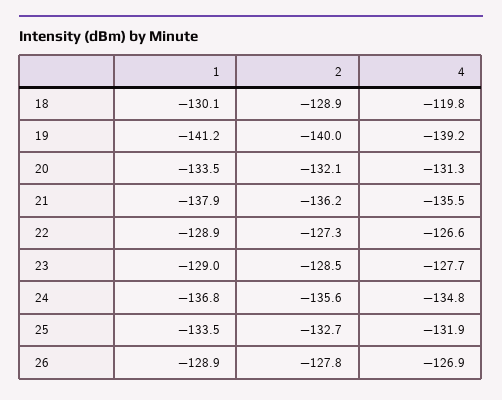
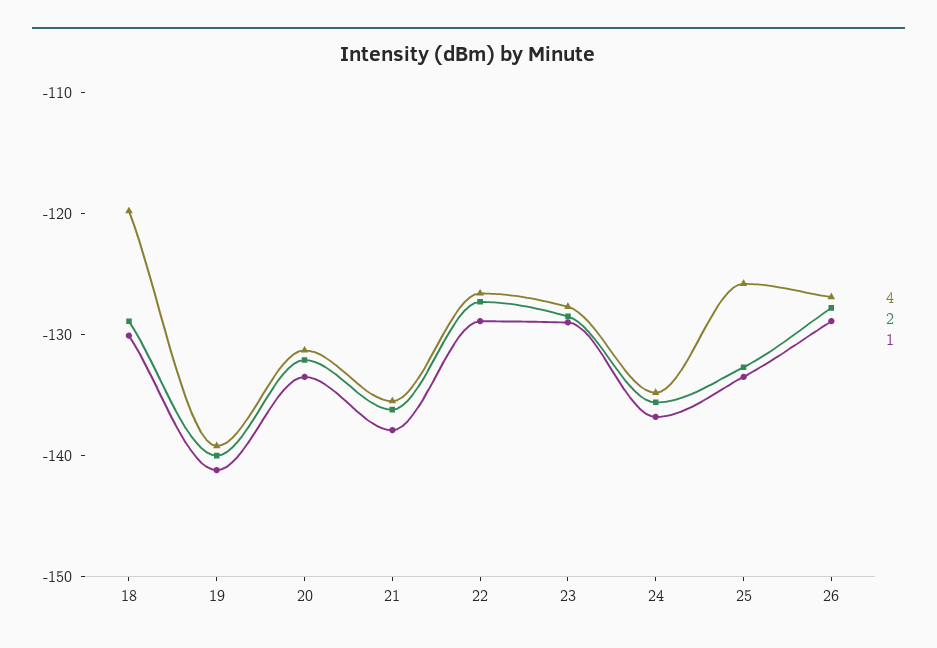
4, 25: -131.9 -> -126

